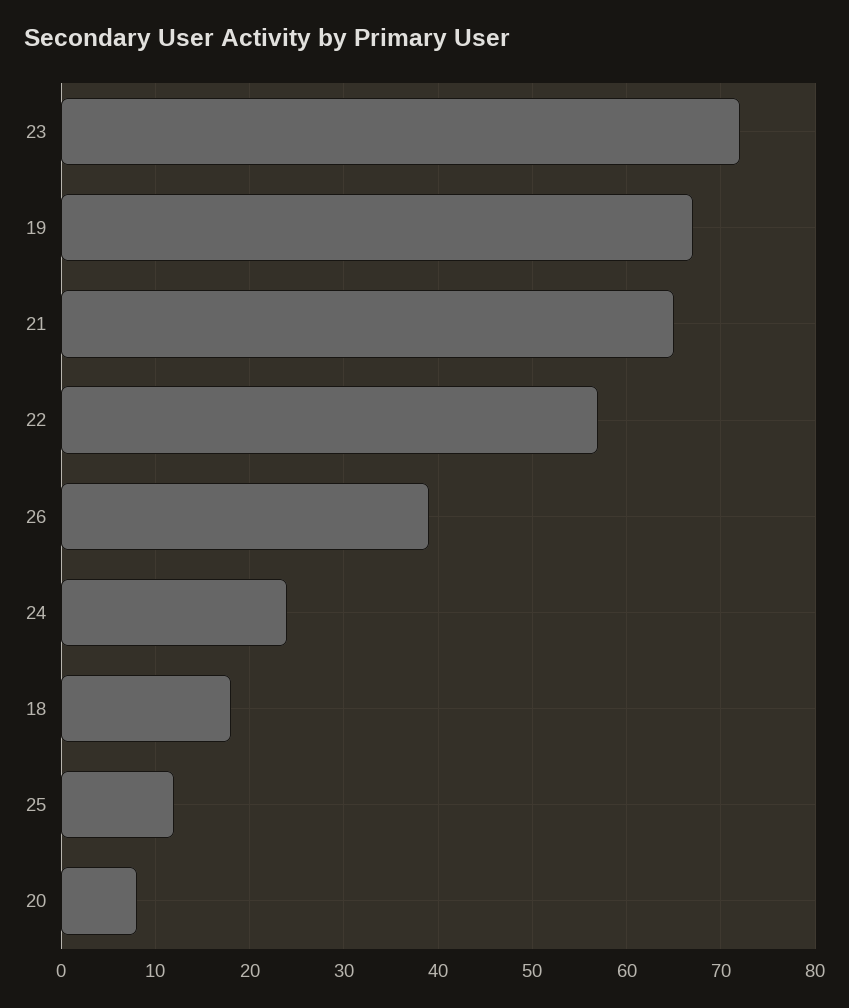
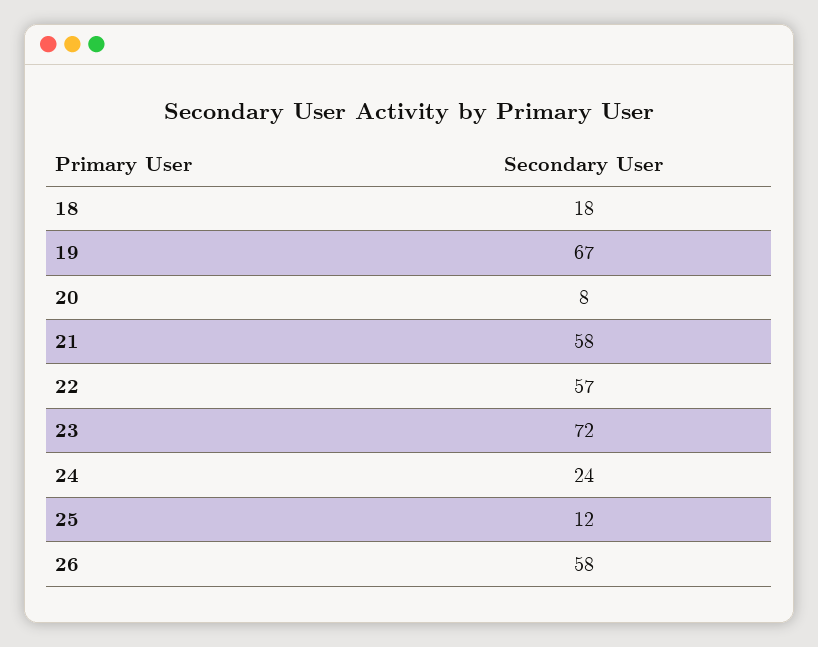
21: 65 -> 58
26: 39 -> 58

